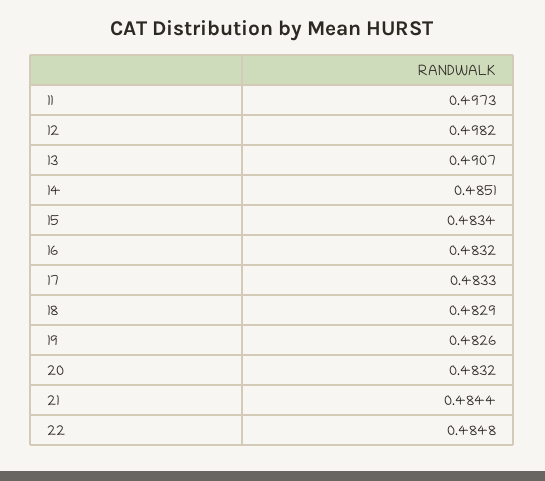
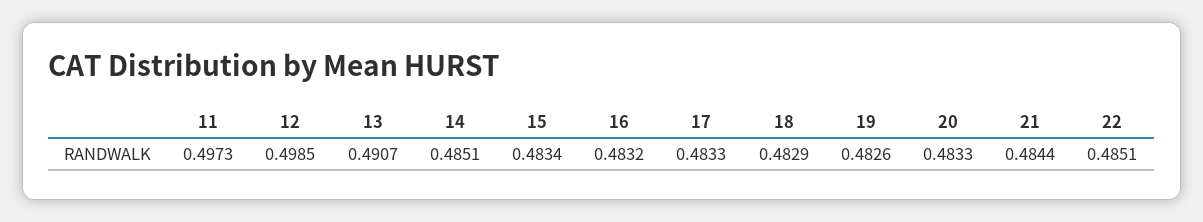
12: 0.4982 -> 0.4985
20: 0.4832 -> 0.4833
22: 0.4848 -> 0.4851

